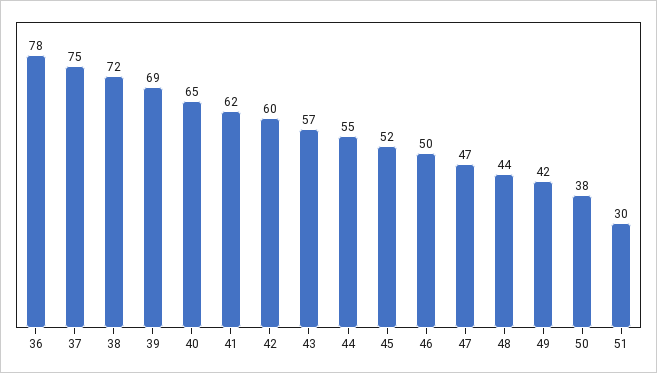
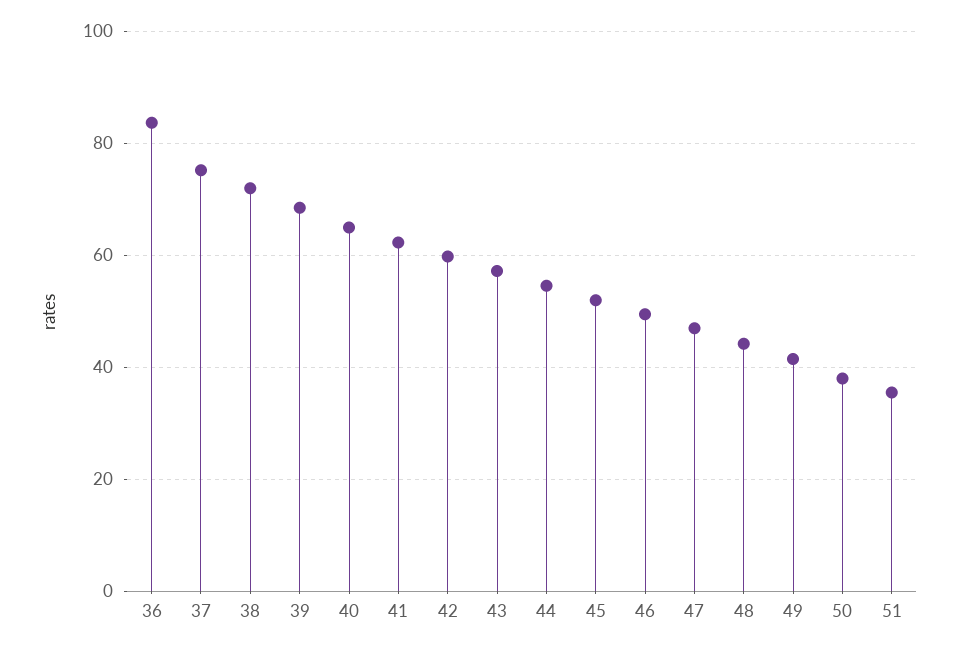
36: 78 -> 84
51: 30 -> 36

